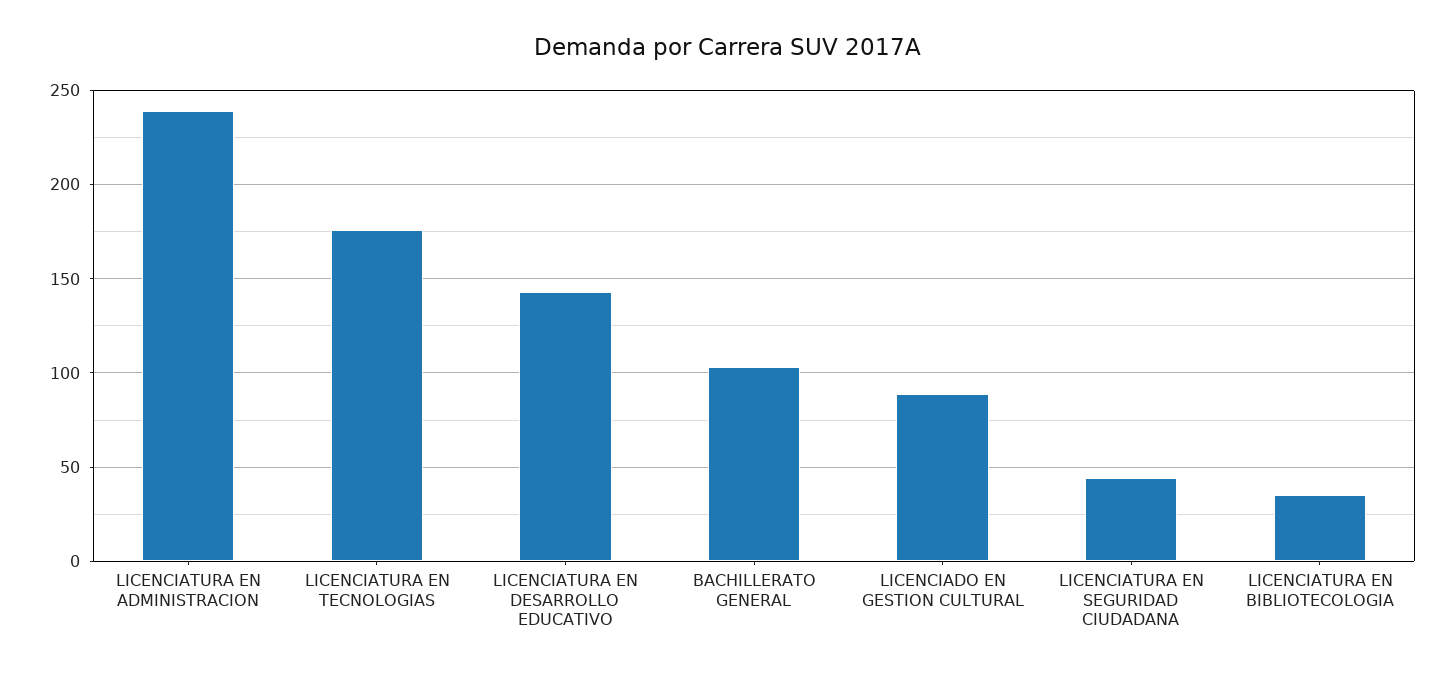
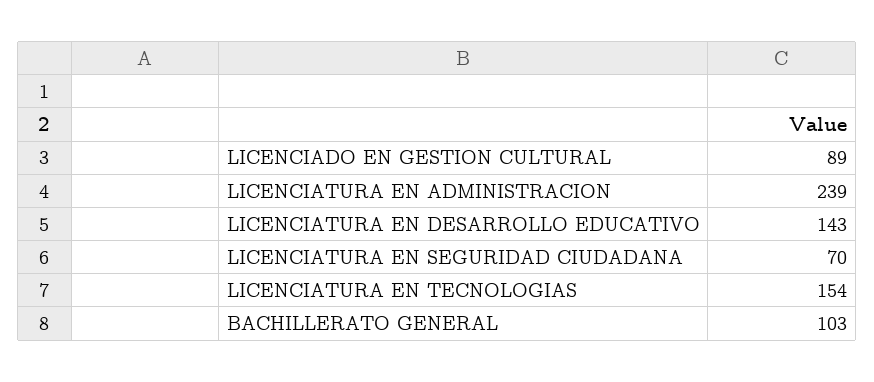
LICENCIATURA EN TECNOLOGIAS: 175 -> 154
LICENCIATURA EN SEGURIDAD CIUDADANA: 45 -> 70
LICENCIATURA EN BIBLIOTECOLOGIA: 35 -> none

